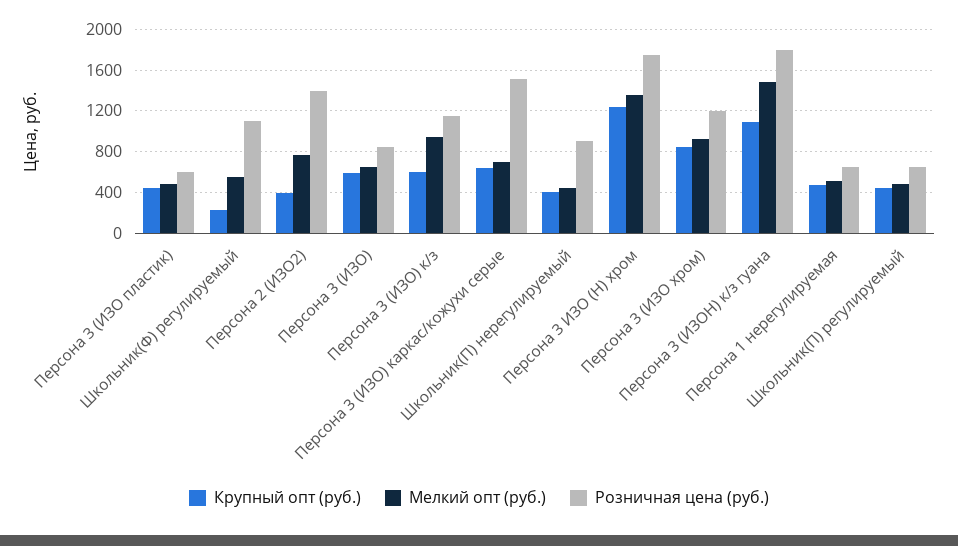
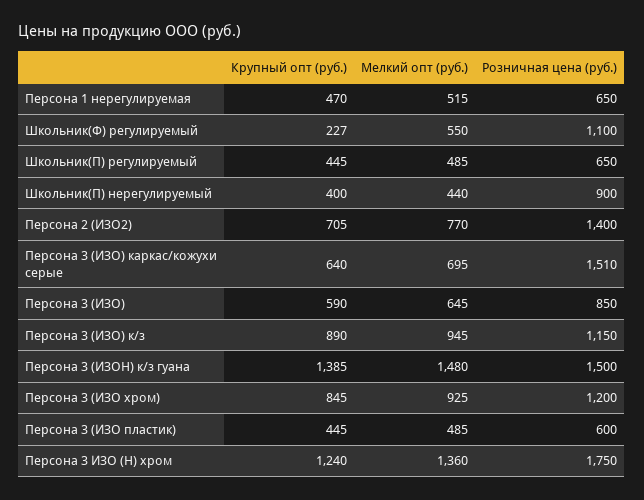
Крупный опт (руб.), Персона 2 (ИЗО2): 400 -> 705
Крупный опт (руб.), Персона 3 (ИЗО) к/з: 600 -> 890
Крупный опт (руб.), Персона 3 (ИЗОН) к/з гуана: 1100 -> 1385
Розничная цена (руб.), Персона 3 (ИЗОН) к/з гуана: 1800 -> 1500

